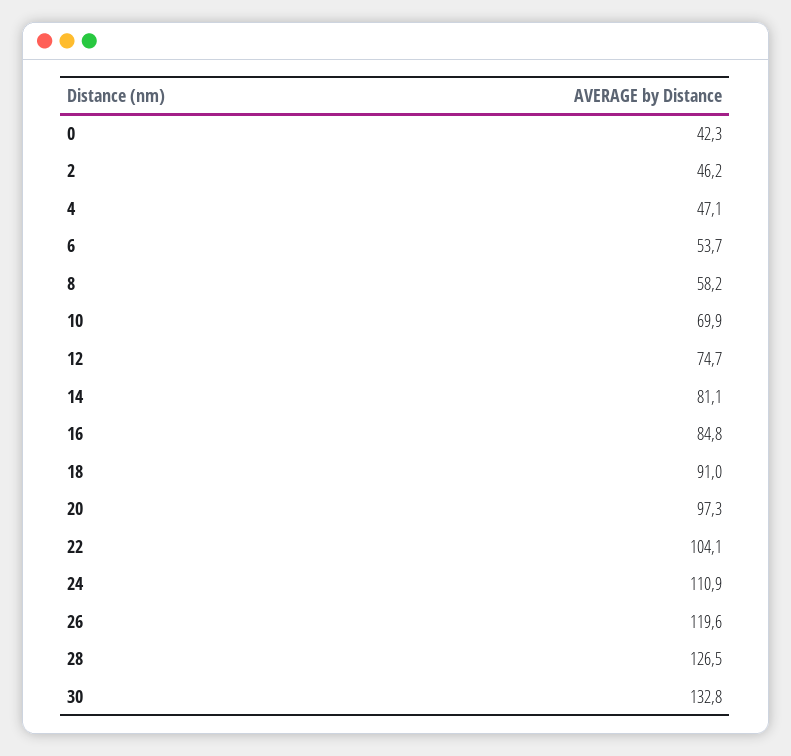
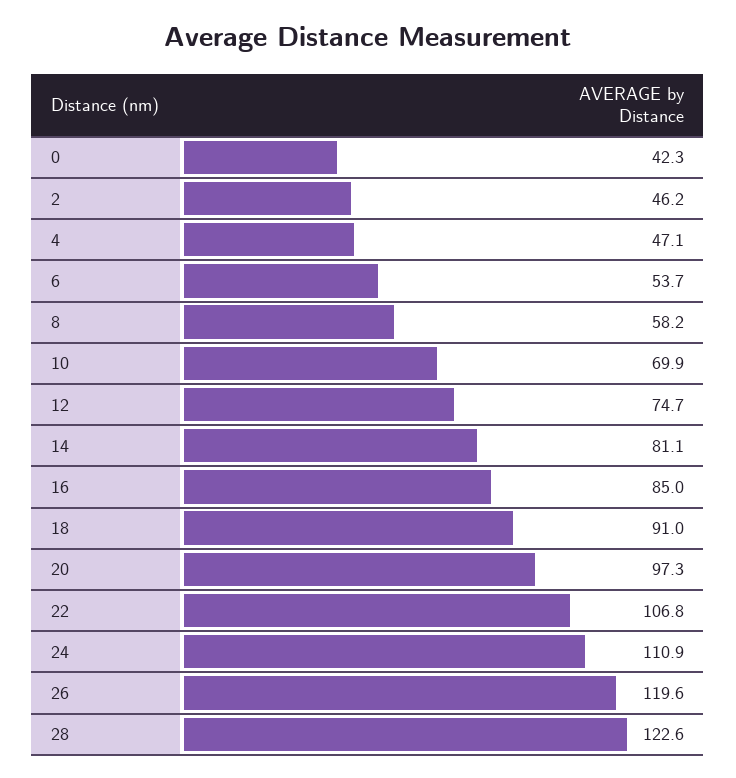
16: 84.8 -> 85
22: 104.1 -> 106.8
28: 126.5 -> 122.6
30: 132.8 -> none

